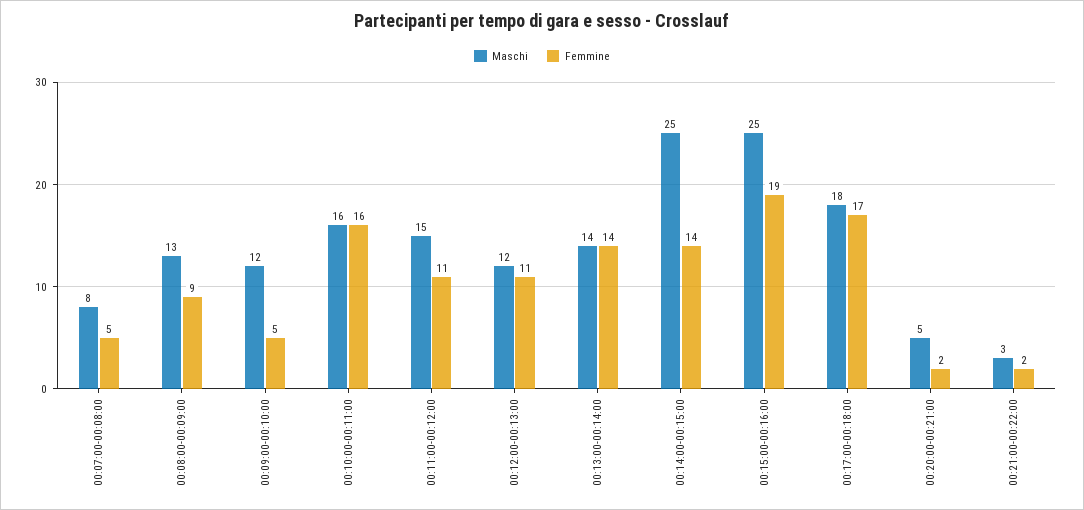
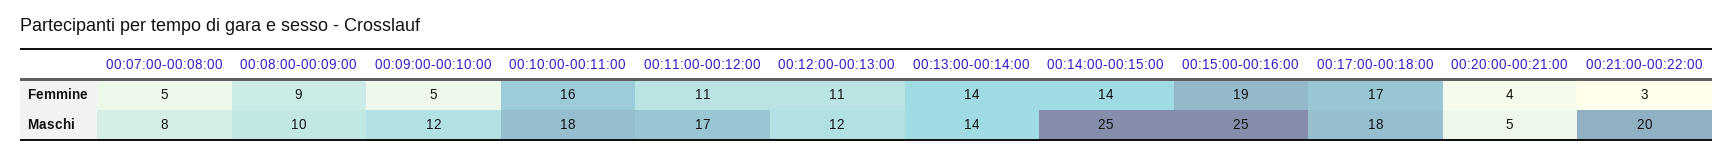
Maschi, 00:08:00-00:09:00: 13 -> 10
Maschi, 00:10:00-00:11:00: 16 -> 18
Maschi, 00:11:00-00:12:00: 15 -> 17
Femmine, 00:20:00-00:21:00: 2 -> 4
Maschi, 00:21:00-00:22:00: 3 -> 20
Femmine, 00:21:00-00:22:00: 2 -> 3

